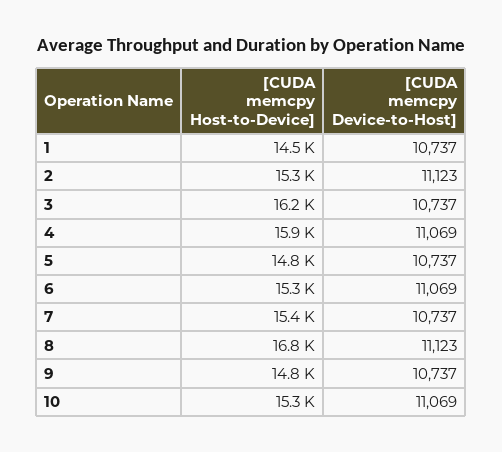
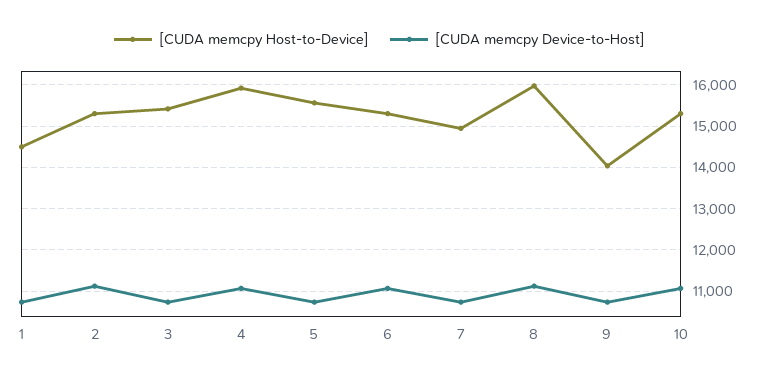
[CUDA memcpy Host-to-Device], 3: 16200 -> 15400
[CUDA memcpy Host-to-Device], 5: 14800 -> 15600
[CUDA memcpy Host-to-Device], 7: 15400 -> 15000
[CUDA memcpy Host-to-Device], 8: 16800 -> 16000
[CUDA memcpy Host-to-Device], 9: 14800 -> 14000

